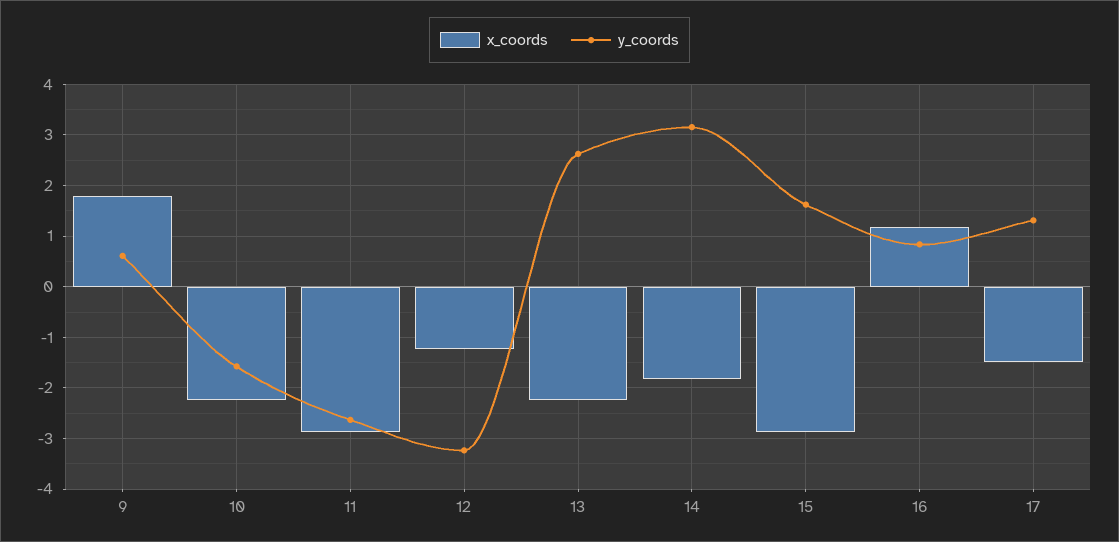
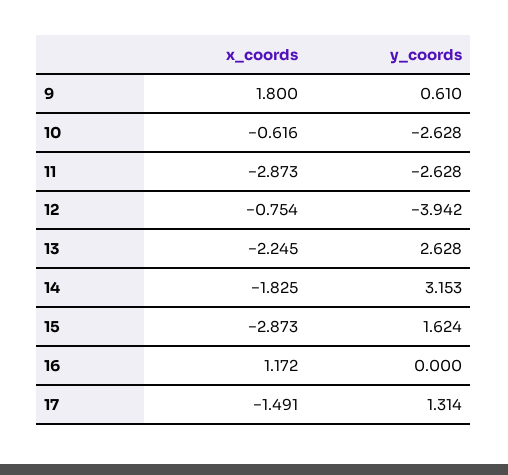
x_coords, 10: -2.2 -> -0.616
y_coords, 10: -1.6 -> -2.628
x_coords, 12: -1.2 -> -0.754
y_coords, 12: -3.2 -> -3.942
y_coords, 16: 0.8 -> 0

